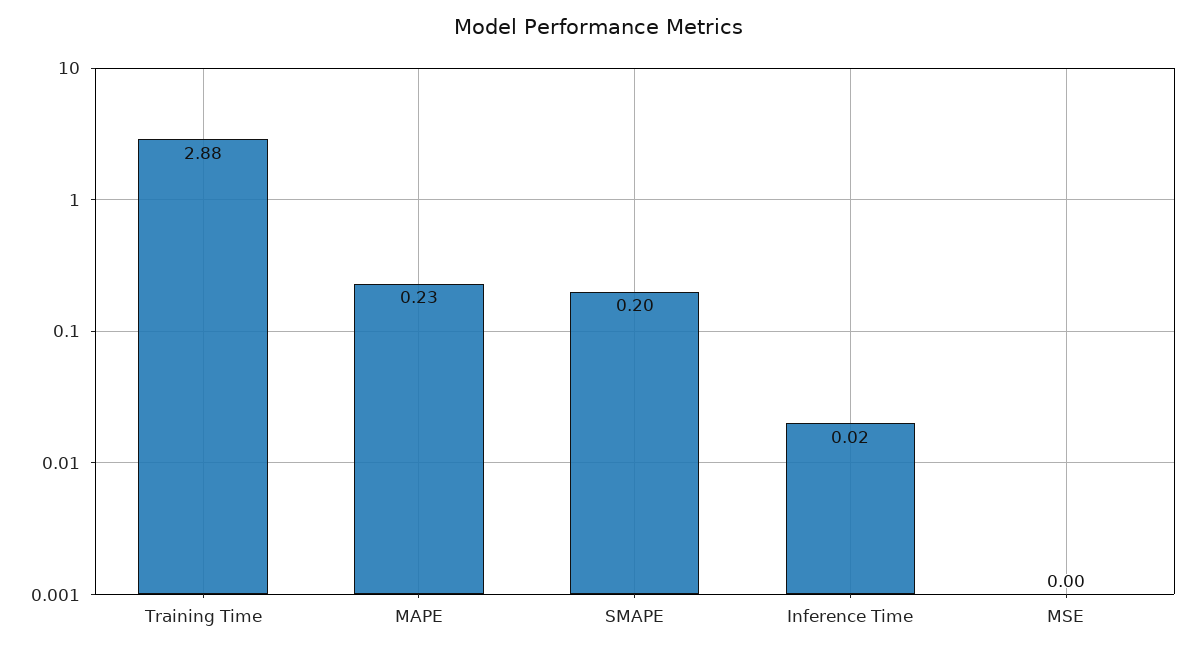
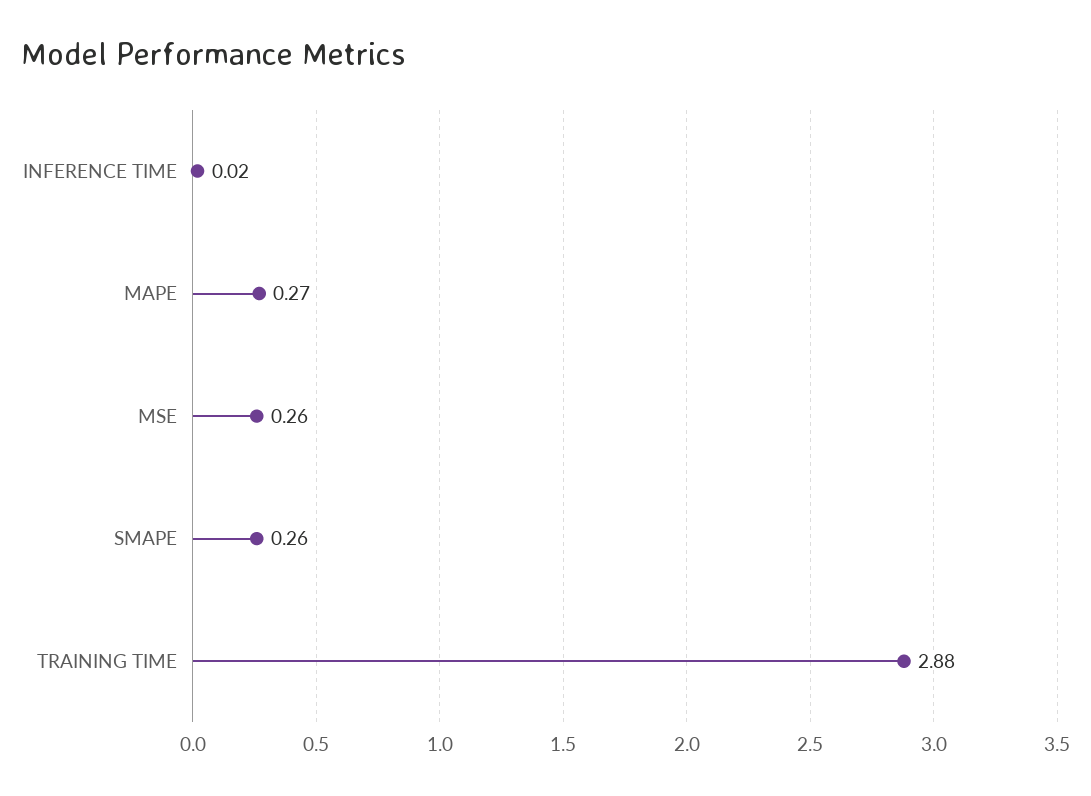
MAPE: 0.23 -> 0.27
SMAPE: 0.2 -> 0.26
MSE: 0 -> 0.26

